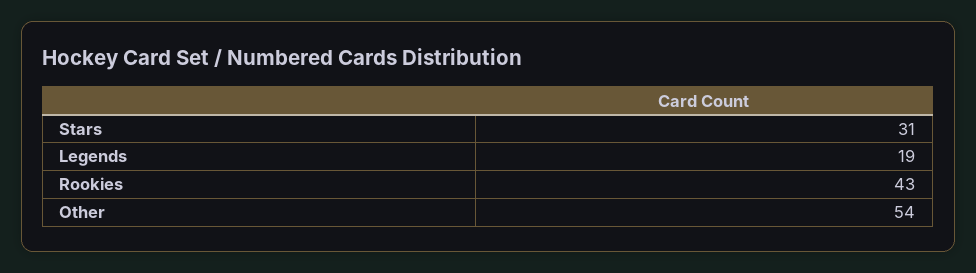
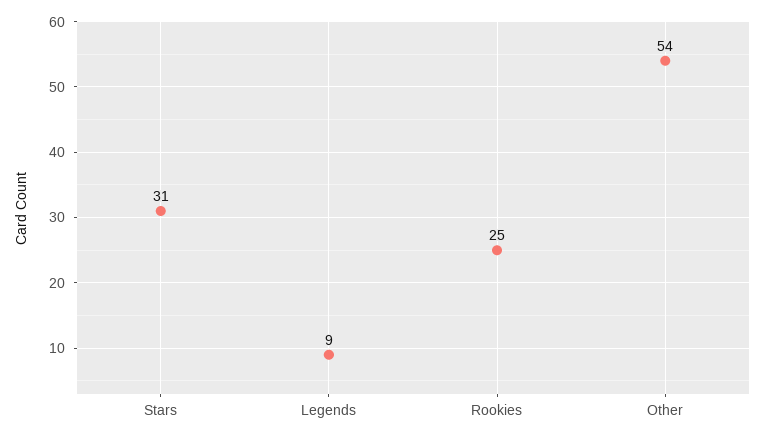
Legends: 19 -> 9
Rookies: 43 -> 25

